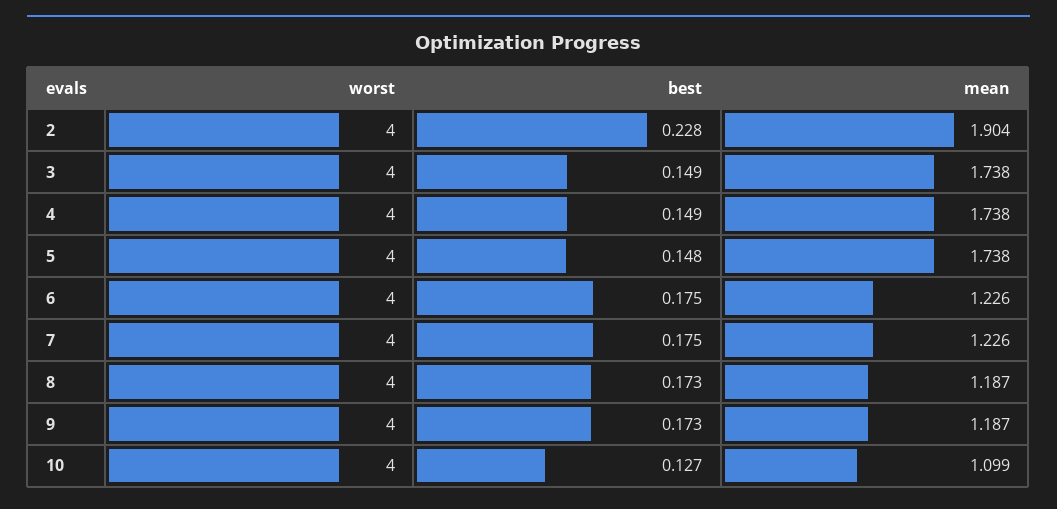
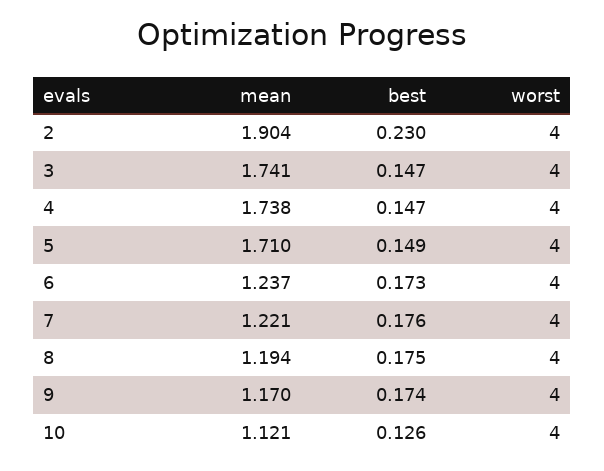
best, 2: 0.228 -> 0.23
best, 3: 0.149 -> 0.147
mean, 3: 1.738 -> 1.741
best, 4: 0.149 -> 0.147
best, 5: 0.148 -> 0.149
mean, 5: 1.738 -> 1.71
best, 6: 0.175 -> 0.173
mean, 6: 1.226 -> 1.237
best, 7: 0.175 -> 0.176
mean, 7: 1.226 -> 1.221
best, 8: 0.173 -> 0.175
mean, 8: 1.187 -> 1.194
best, 9: 0.173 -> 0.174
mean, 9: 1.187 -> 1.17
best, 10: 0.127 -> 0.126
mean, 10: 1.099 -> 1.121

